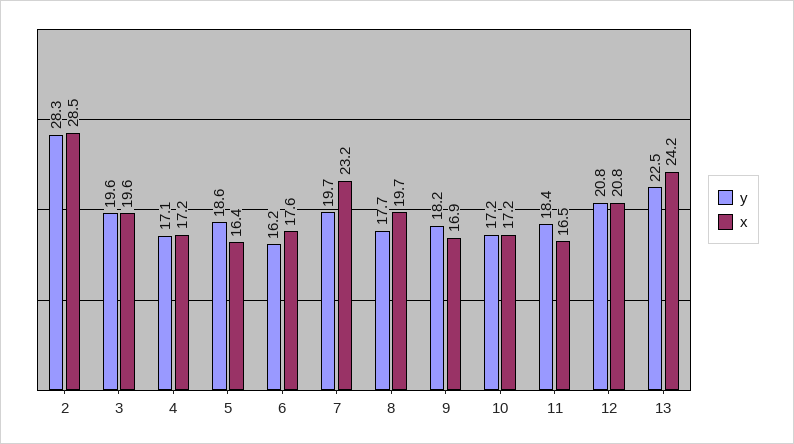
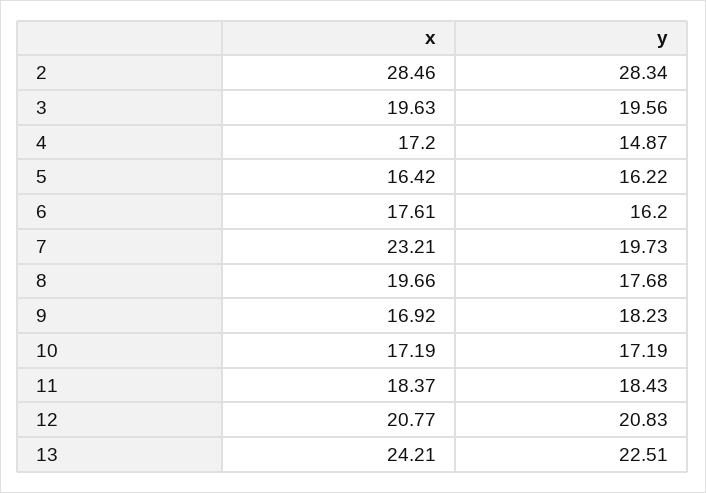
y, 4: 17.1 -> 14.87
y, 5: 18.6 -> 16.22
x, 11: 16.5 -> 18.37

